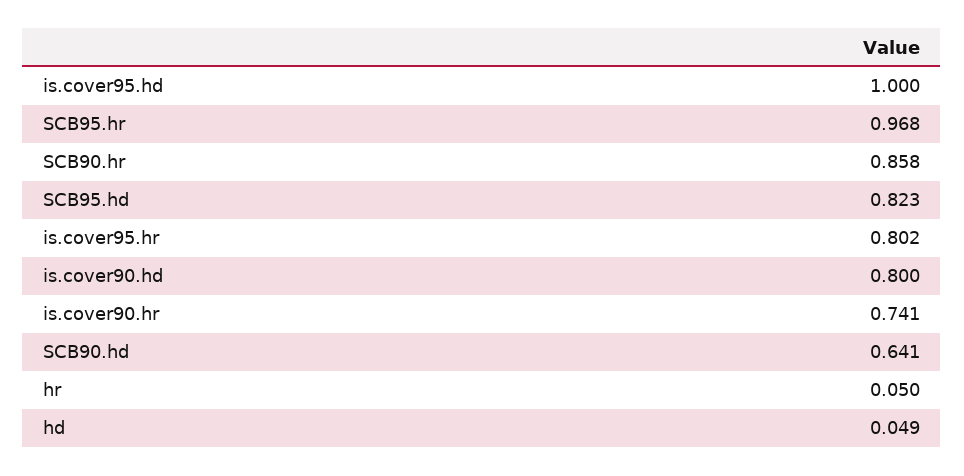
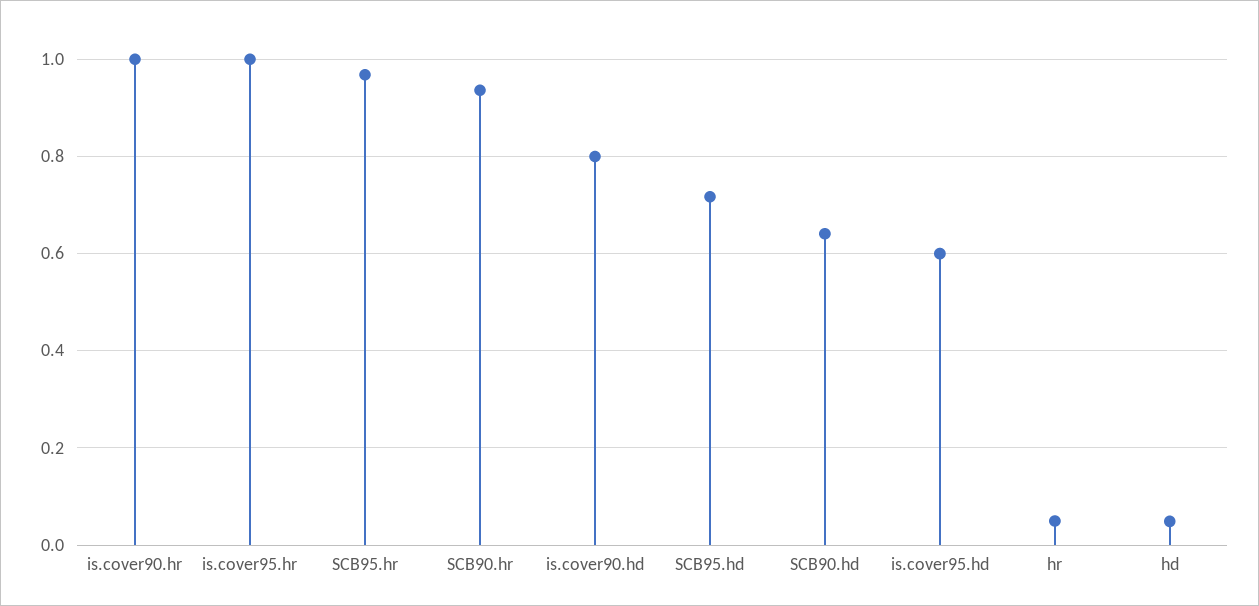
is.cover95.hd: 1 -> 0.6
SCB90.hr: 0.858 -> 0.94
SCB95.hd: 0.823 -> 0.72
is.cover95.hr: 0.802 -> 1
is.cover90.hr: 0.741 -> 1

